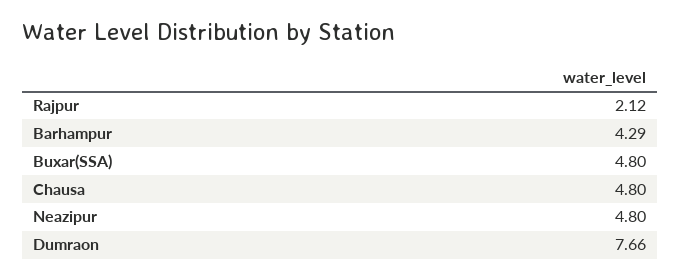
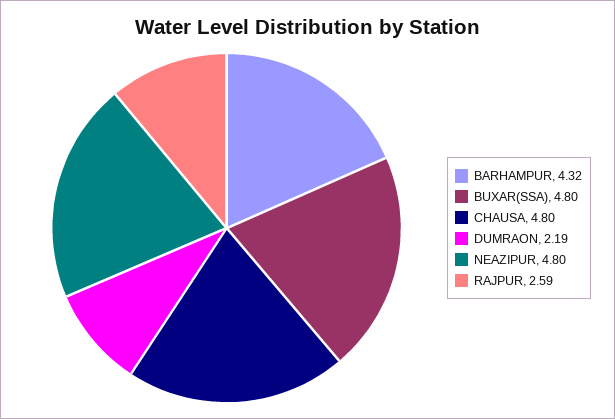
Rajpur: 2.12 -> 2.59
Barhampur: 4.29 -> 4.32
Dumraon: 7.66 -> 2.19

